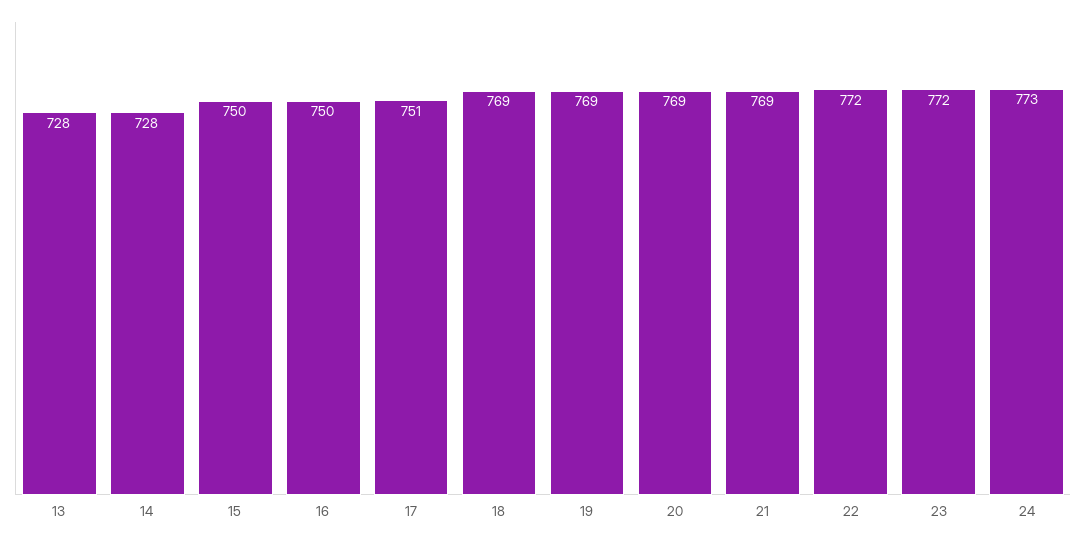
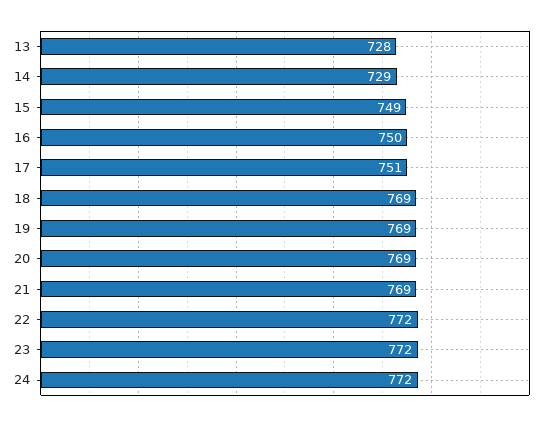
14: 728 -> 729
15: 750 -> 749
24: 773 -> 772

